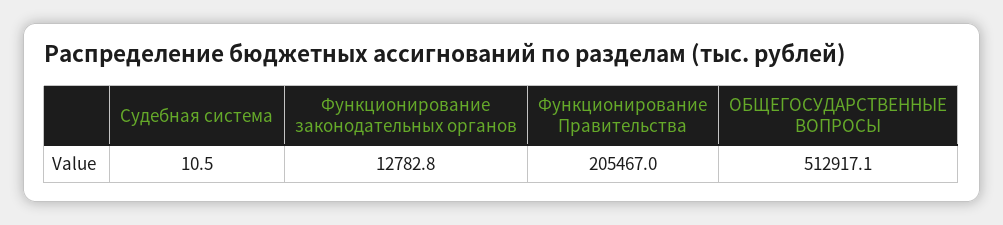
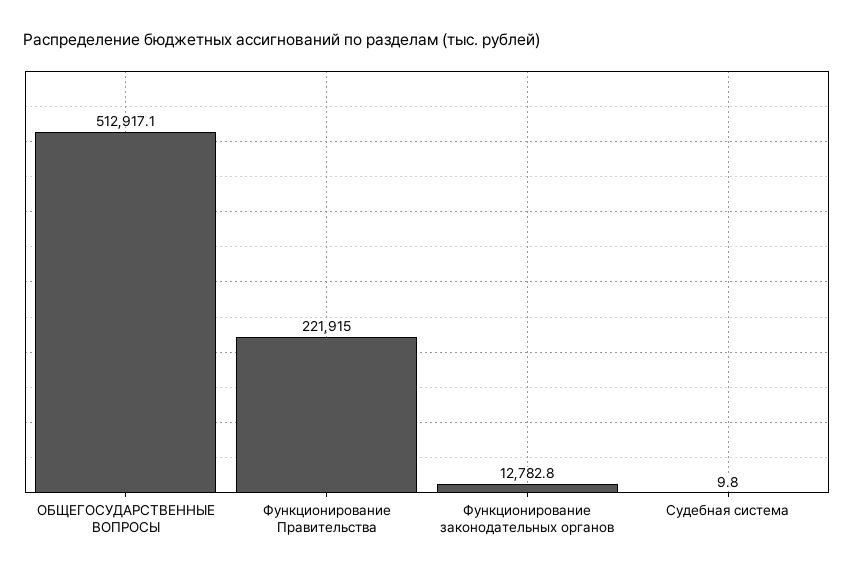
Судебная система: 10.5 -> 9.8
Функционирование Правительства: 205467 -> 221915

